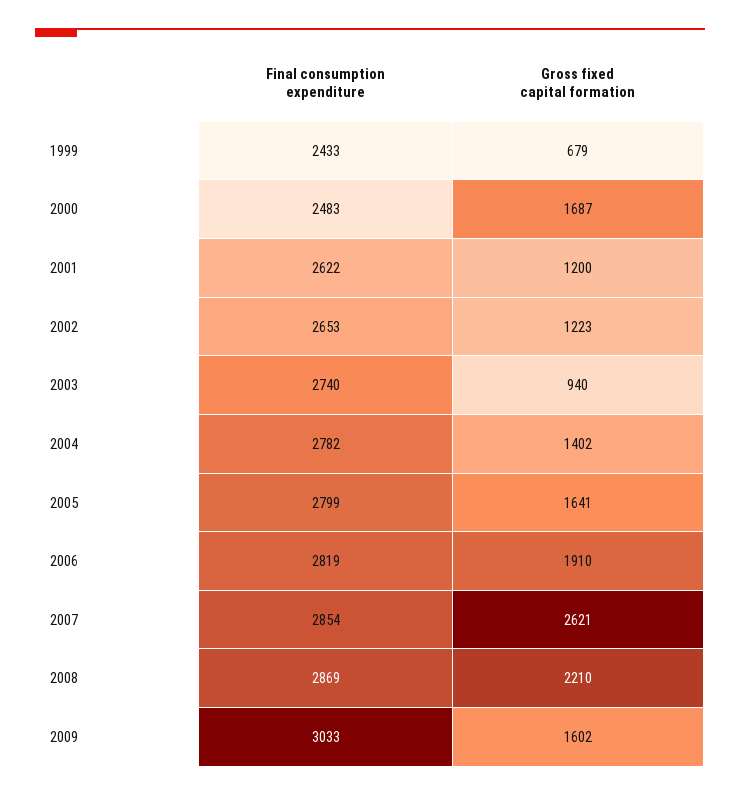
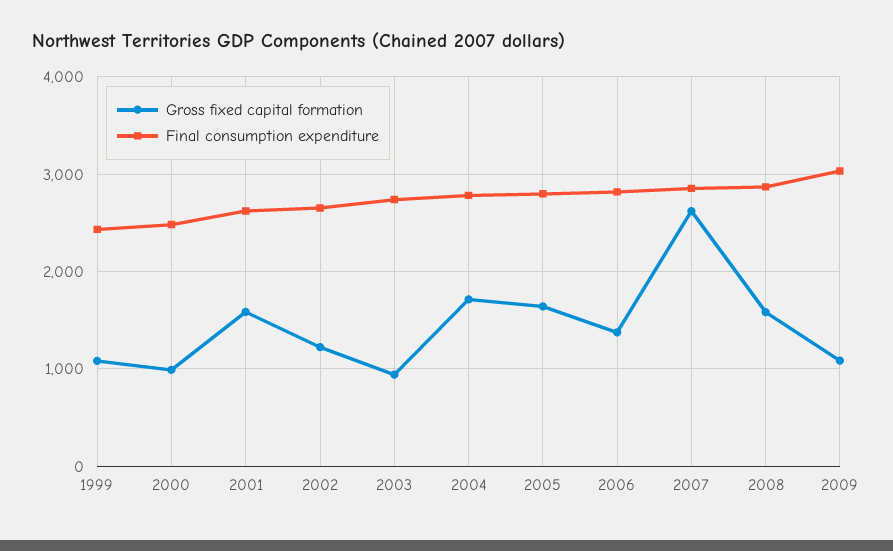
Gross fixed capital formation, 1999: 679 -> 1100
Gross fixed capital formation, 2000: 1687 -> 1000
Gross fixed capital formation, 2001: 1200 -> 1600
Gross fixed capital formation, 2004: 1402 -> 1700
Gross fixed capital formation, 2006: 1910 -> 1400
Gross fixed capital formation, 2008: 2210 -> 1600
Gross fixed capital formation, 2009: 1602 -> 1100

